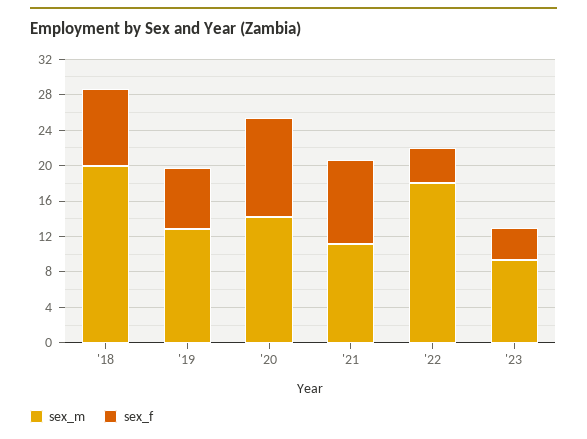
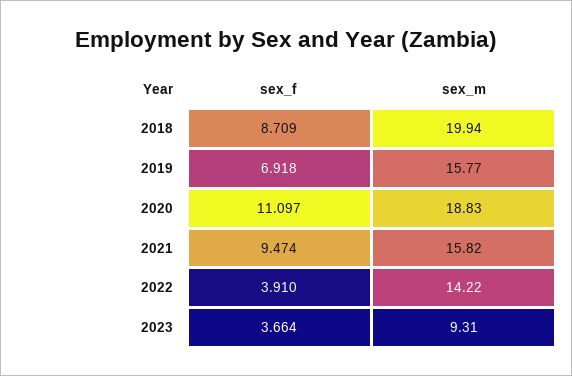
sex_m, '19: 13 -> 15.77
sex_m, '20: 14 -> 18.83
sex_m, '21: 11 -> 15.82
sex_m, '22: 18 -> 14.22

